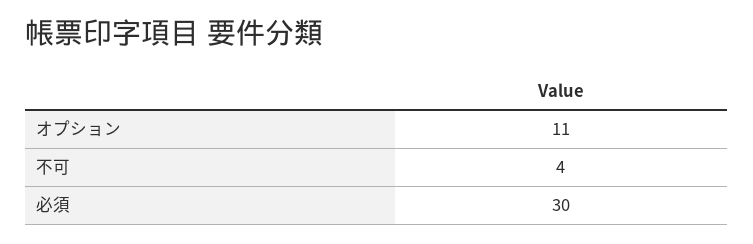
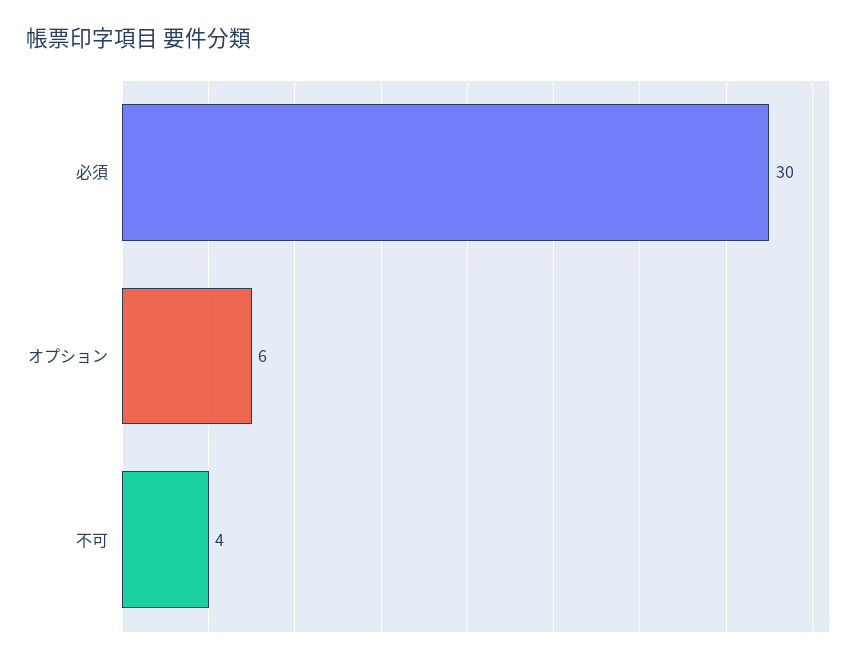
オプション: 11 -> 6

